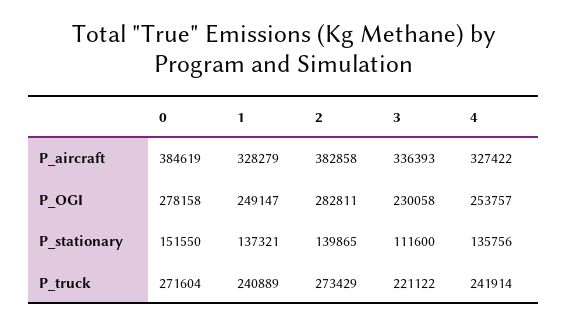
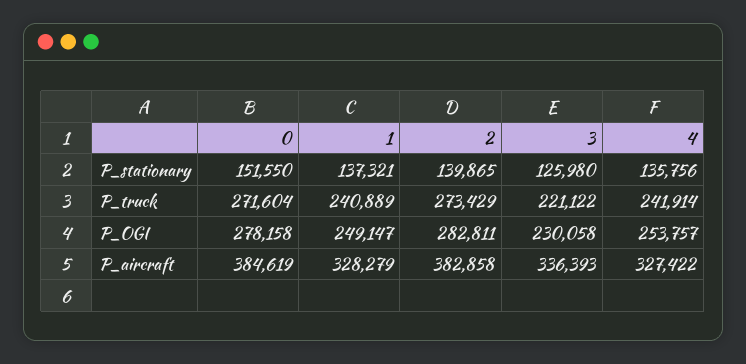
3, P_stationary: 111600 -> 125980

